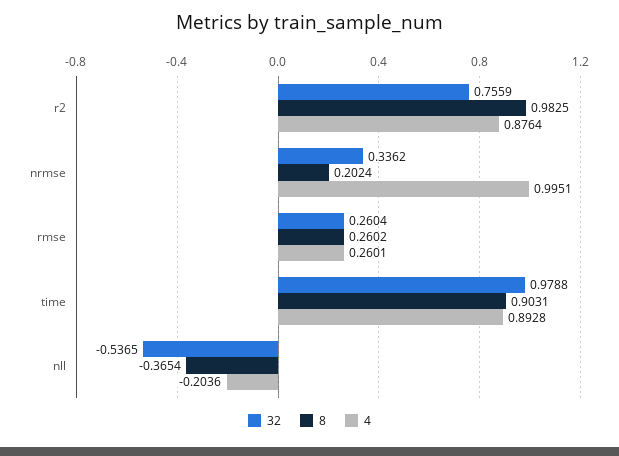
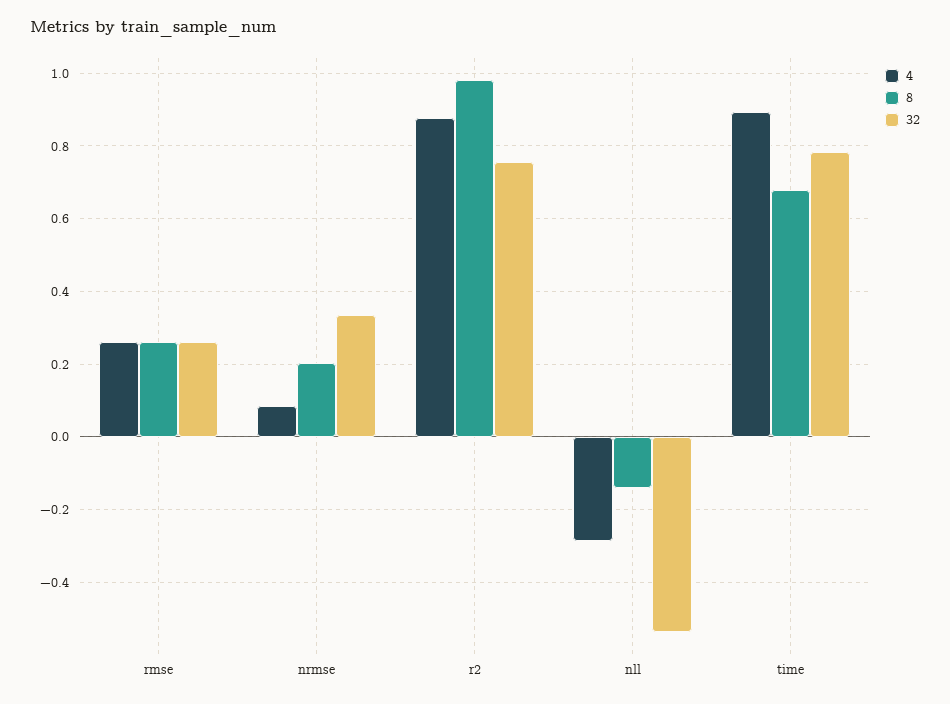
4, nrmse: 0.9951 -> 0.08
32, time: 0.9788 -> 0.78
8, time: 0.9031 -> 0.68
8, nll: -0.3654 -> -0.14
4, nll: -0.2036 -> -0.28

